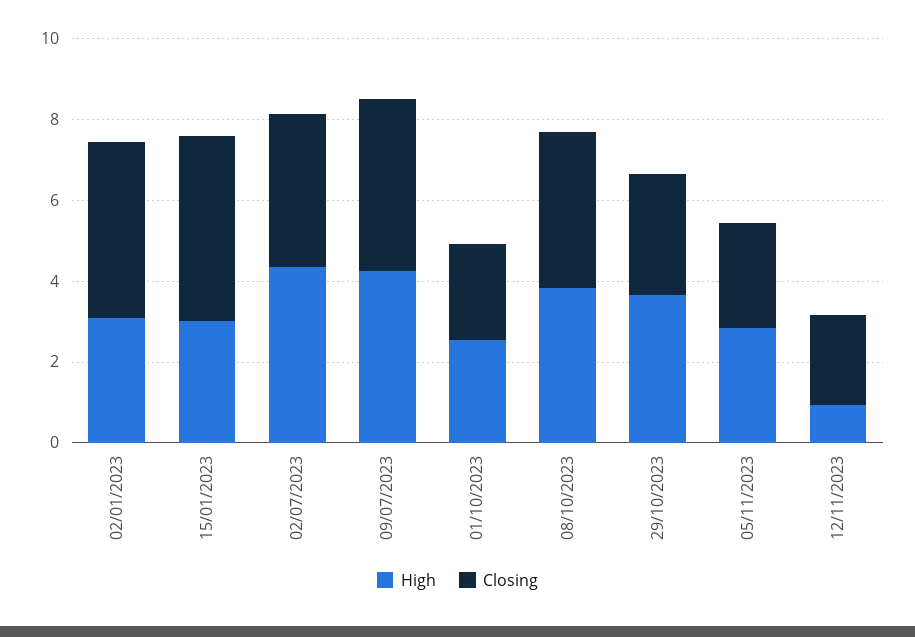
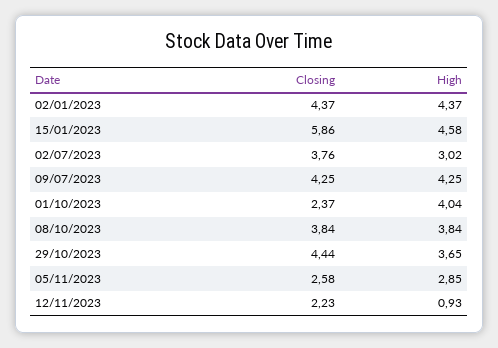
High, 02/01/2023: 3 -> 4.37
High, 15/01/2023: 3 -> 4.58
Closing, 15/01/2023: 4.5 -> 5.86
High, 02/07/2023: 4.5 -> 3.02
High, 01/10/2023: 2.5 -> 4.04
Closing, 29/10/2023: 3 -> 4.44

